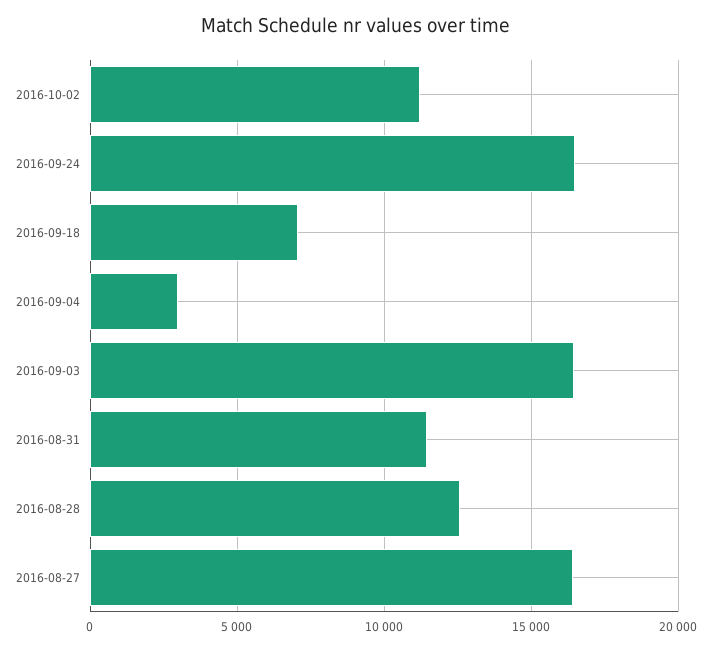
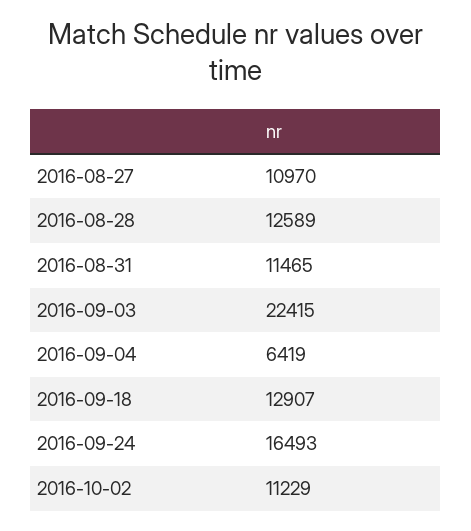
2016-09-18: 7000 -> 12907
2016-09-04: 3000 -> 6419
2016-09-03: 16500 -> 22415
2016-08-27: 16500 -> 10970

